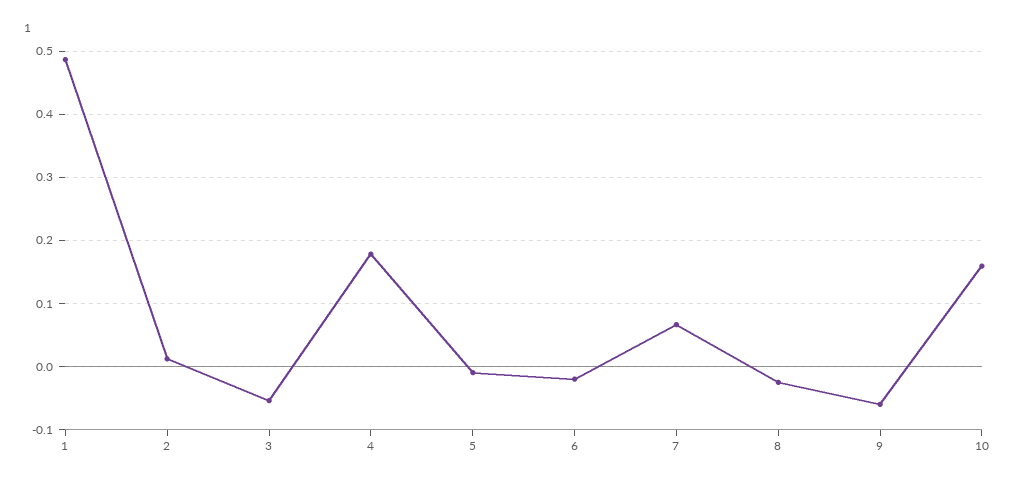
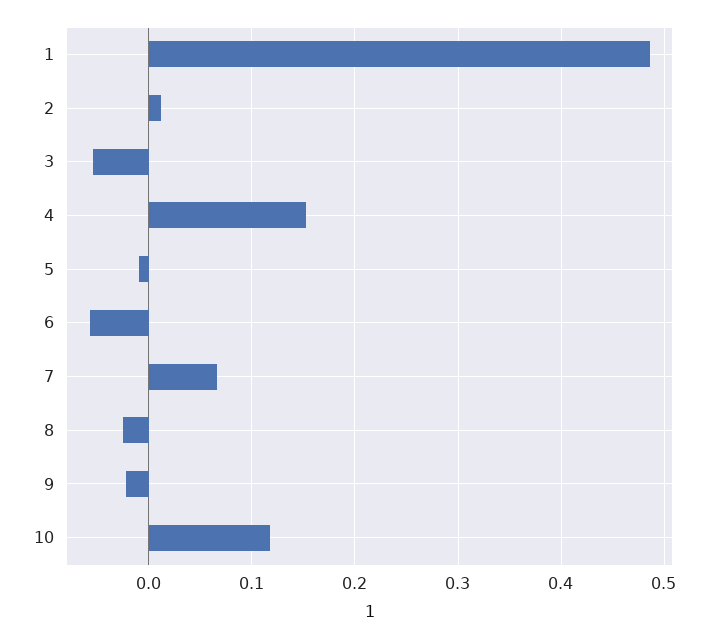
4: 0.18 -> 0.15
6: -0.02 -> -0.06
9: -0.06 -> -0.02
10: 0.16 -> 0.12

